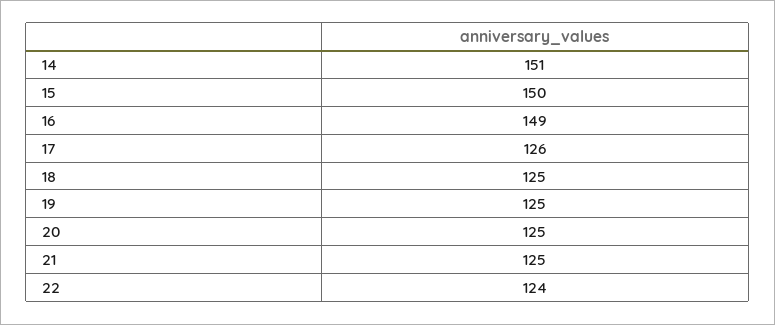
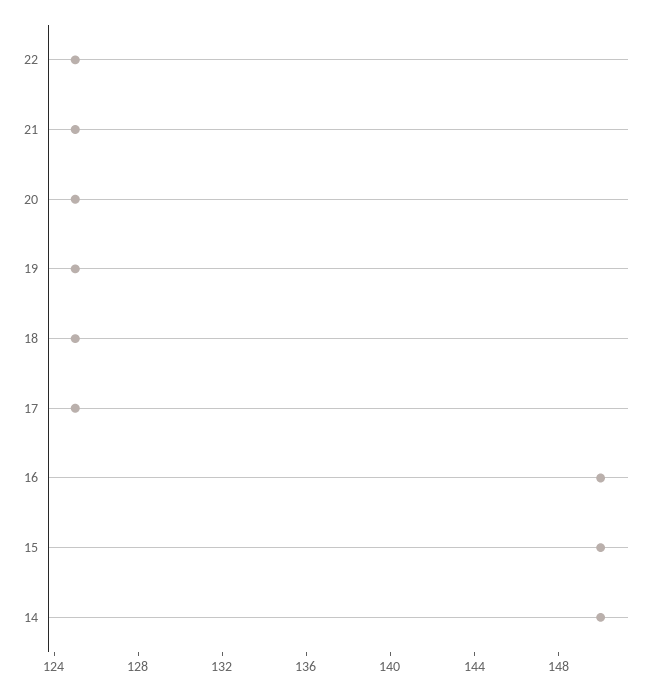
14: 151 -> 150
16: 149 -> 150
17: 126 -> 125
22: 124 -> 125

